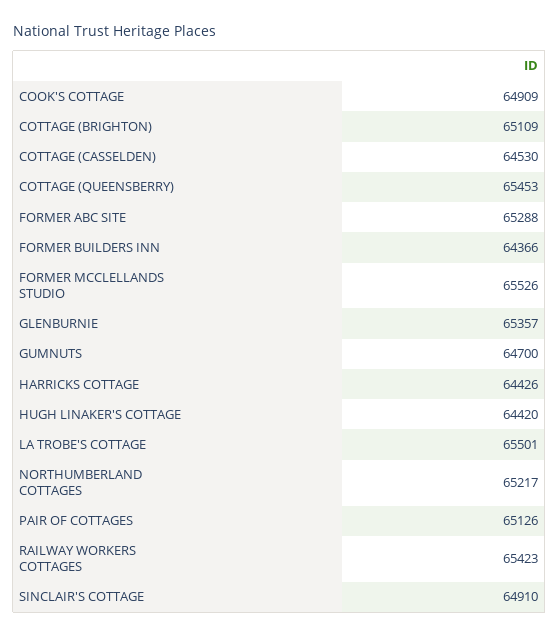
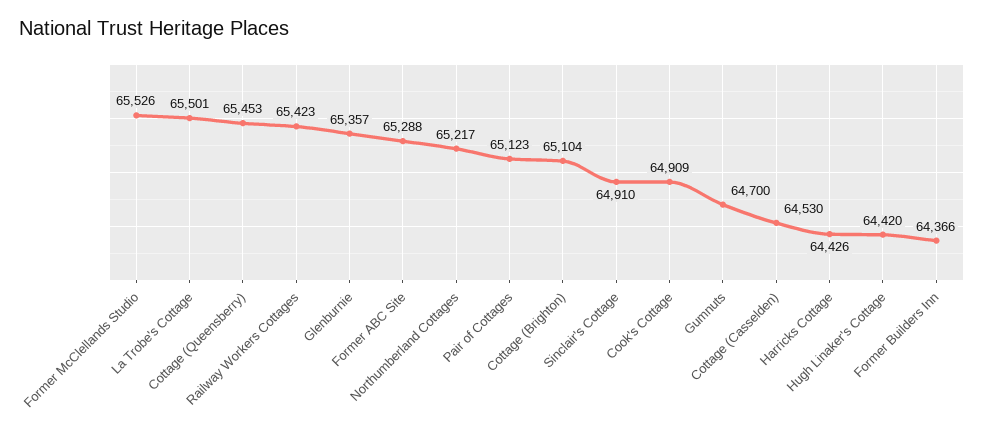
COTTAGE (BRIGHTON): 65109 -> 65104
PAIR OF COTTAGES: 65126 -> 65123

